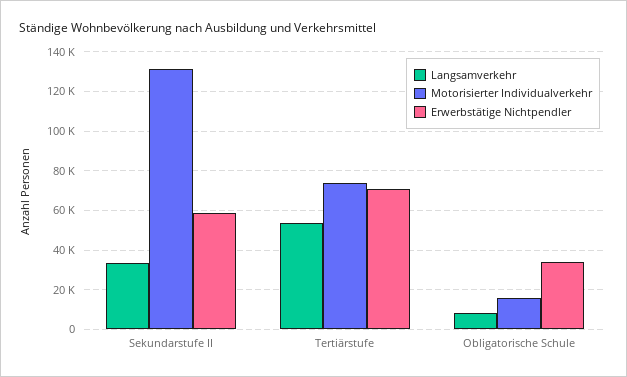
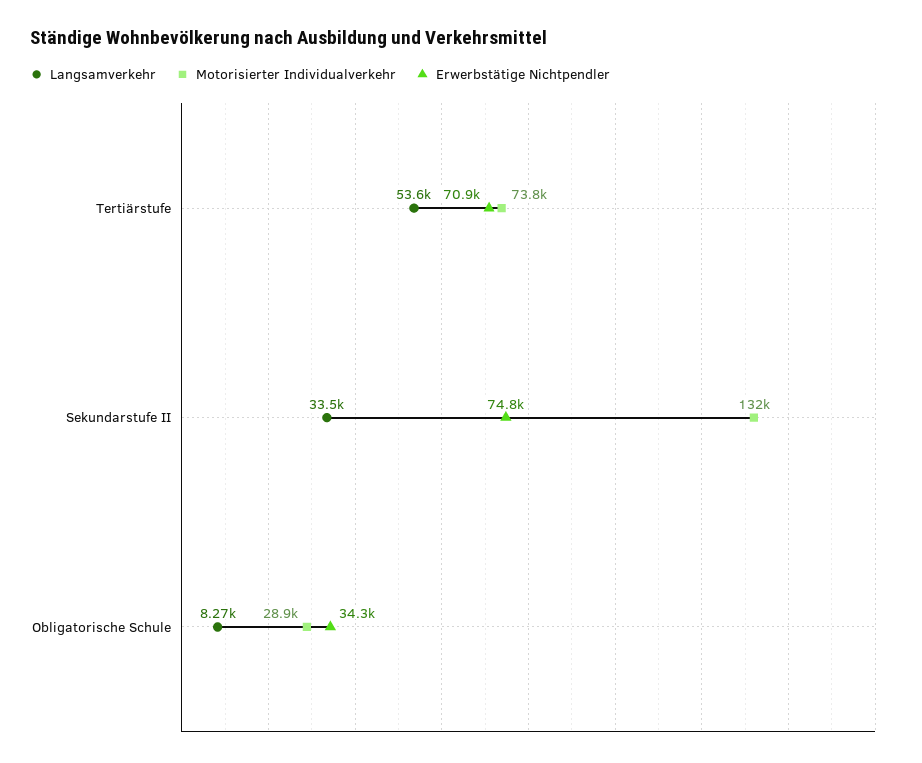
Erwerbstätige Nichtpendler, Sekundarstufe II: 60000 -> 74800
Motorisierter Individualverkehr, Obligatorische Schule: 15000 -> 28900

